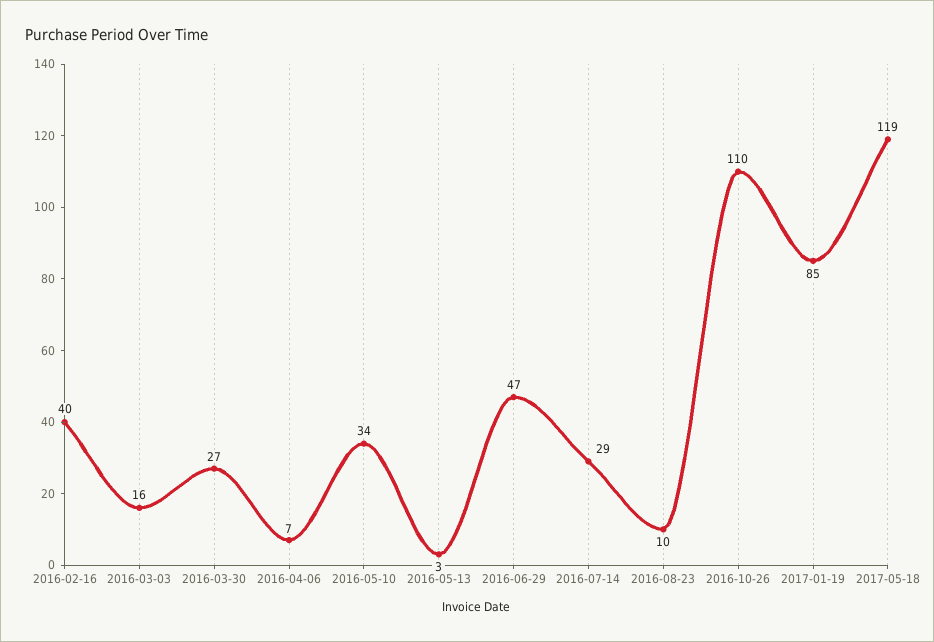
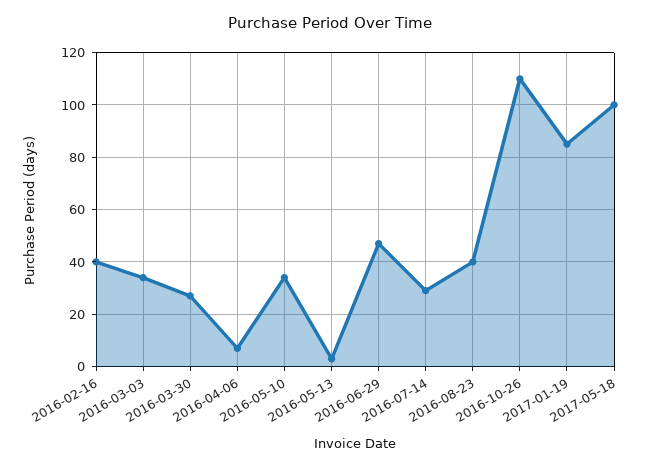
2016-03-03: 16 -> 35
2016-08-23: 10 -> 40
2017-05-18: 119 -> 100

